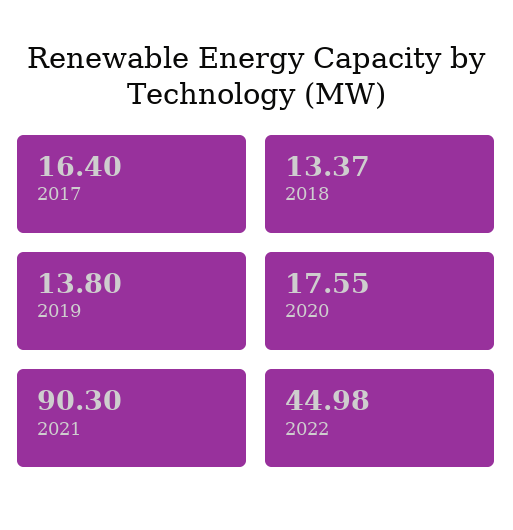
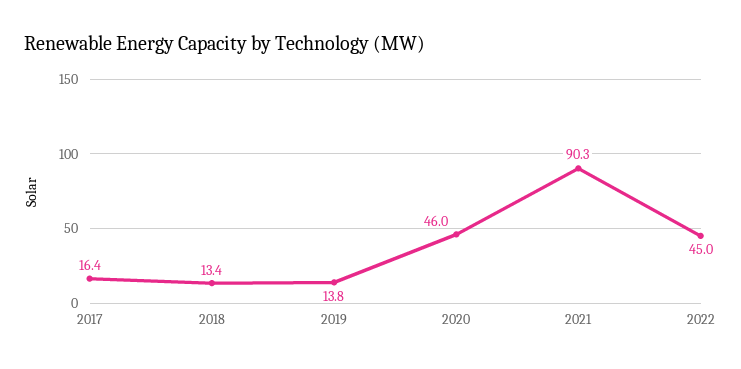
2020: 17.55 -> 46

